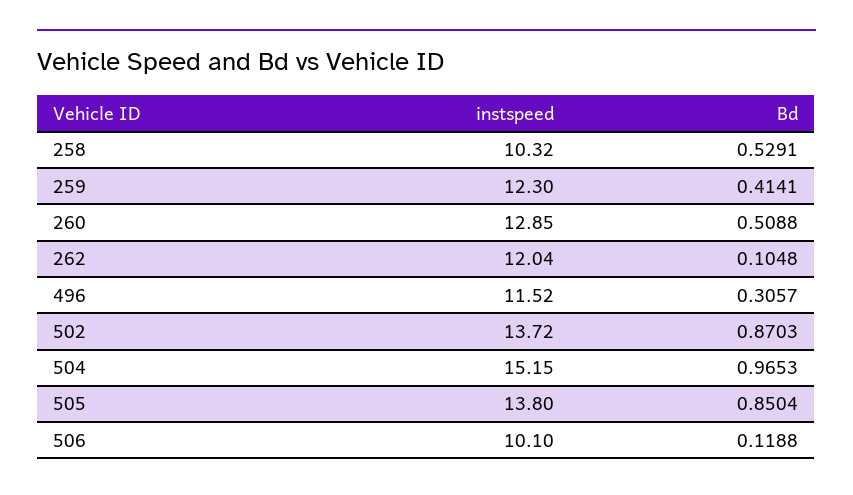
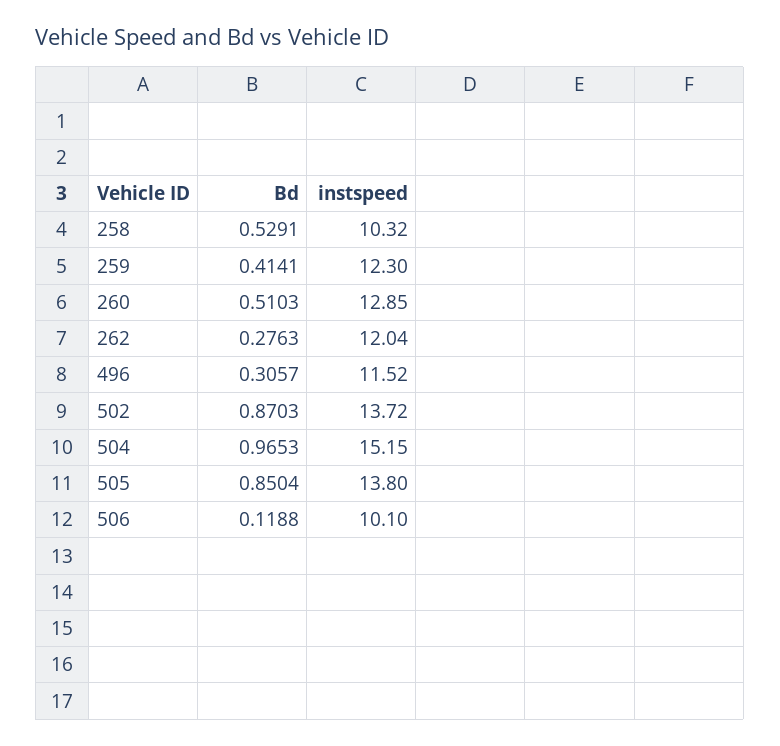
Bd, 260: 0.5088 -> 0.5103
Bd, 262: 0.1048 -> 0.2763

